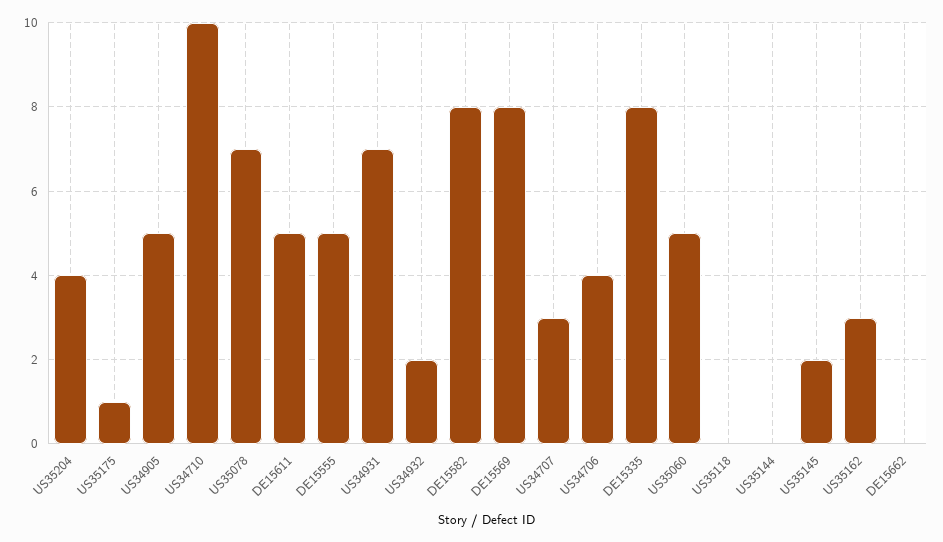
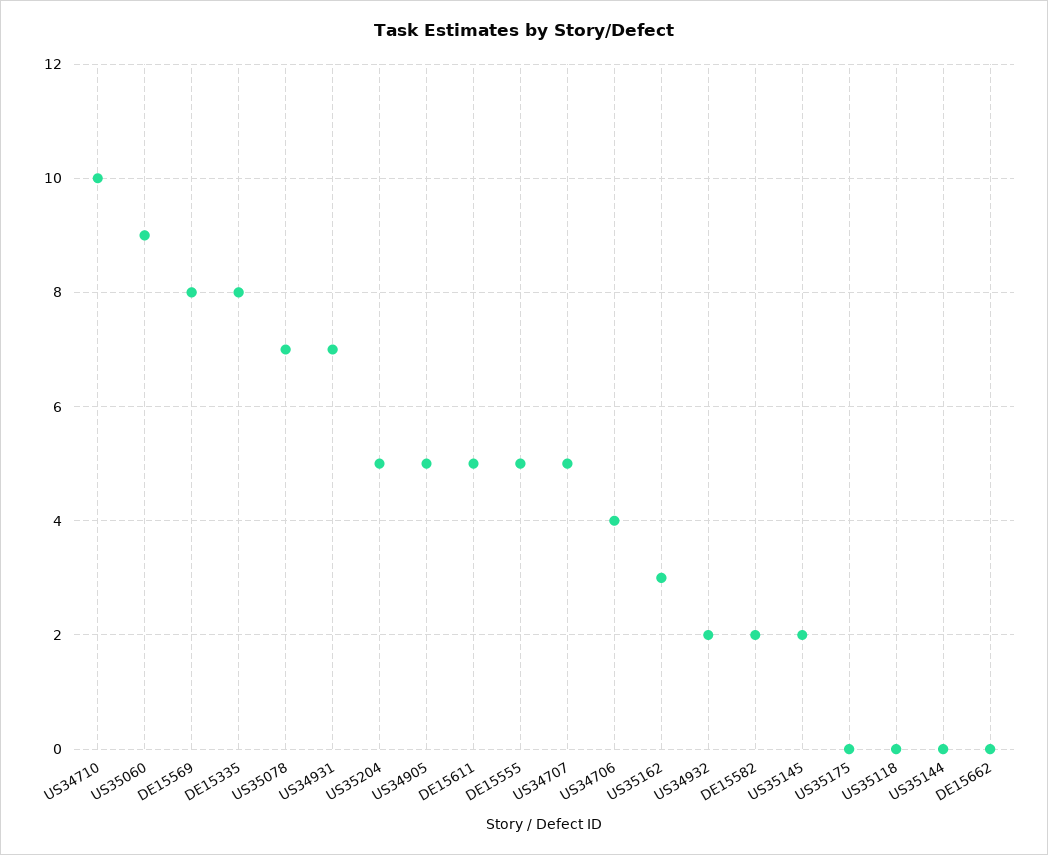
US35204: 4 -> 5
US35175: 1 -> 0
DE15582: 8 -> 2
US34707: 3 -> 5
US35060: 5 -> 9

